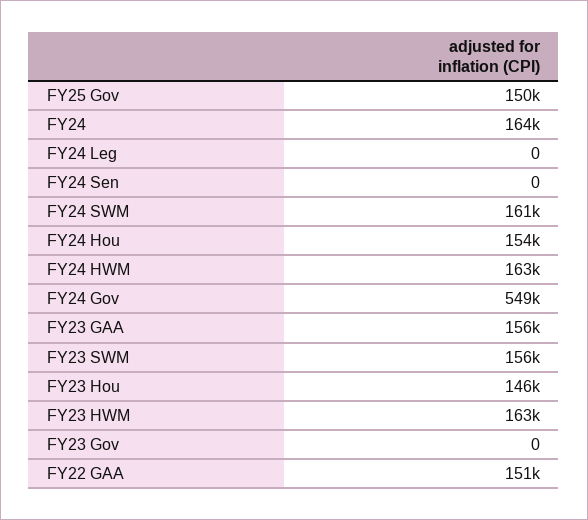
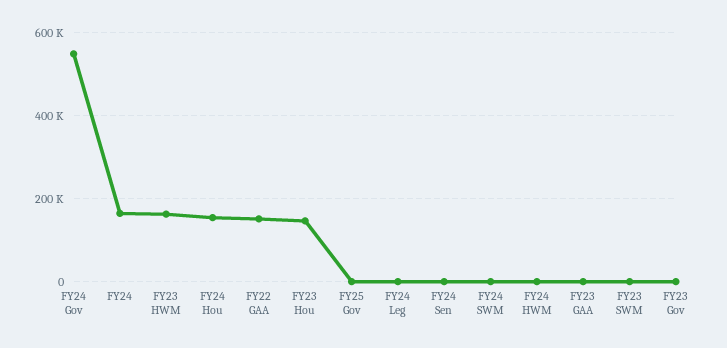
FY25 Gov: 150000 -> 0
FY24 SWM: 161000 -> 0
FY24 HWM: 163000 -> 0
FY23 GAA: 156000 -> 0
FY23 SWM: 156000 -> 0

